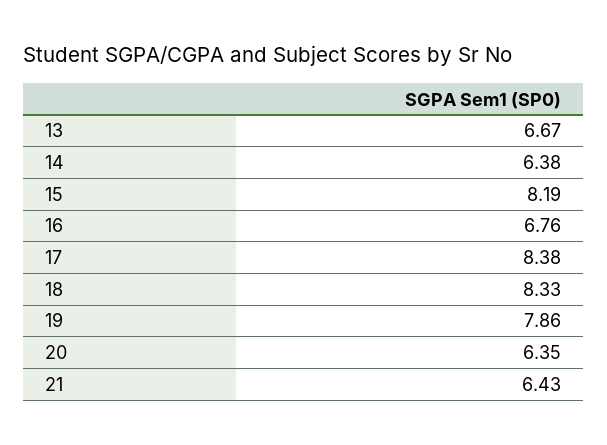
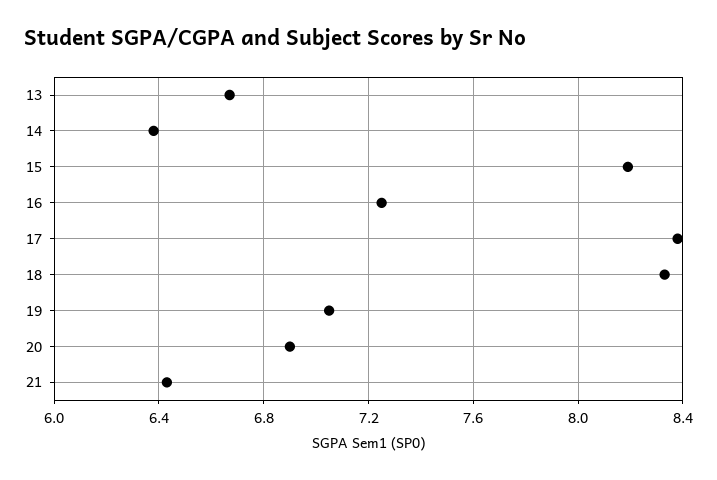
16: 6.76 -> 7.25
19: 7.86 -> 7.05
20: 6.35 -> 6.9

